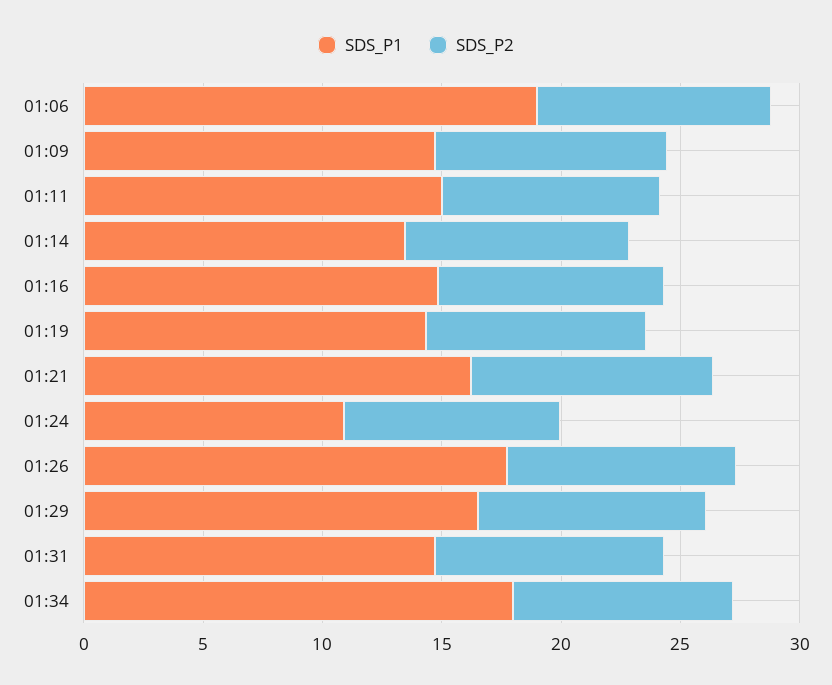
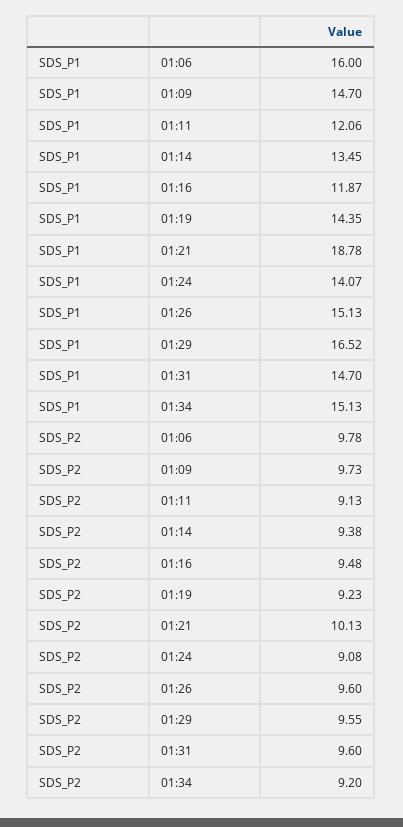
SDS_P1, 01:06: 19 -> 16
SDS_P1, 01:11: 15 -> 12.06
SDS_P1, 01:16: 15 -> 11.87
SDS_P1, 01:21: 16 -> 18.78
SDS_P1, 01:24: 11 -> 14.07
SDS_P1, 01:26: 18 -> 15.13
SDS_P1, 01:34: 18 -> 15.13

